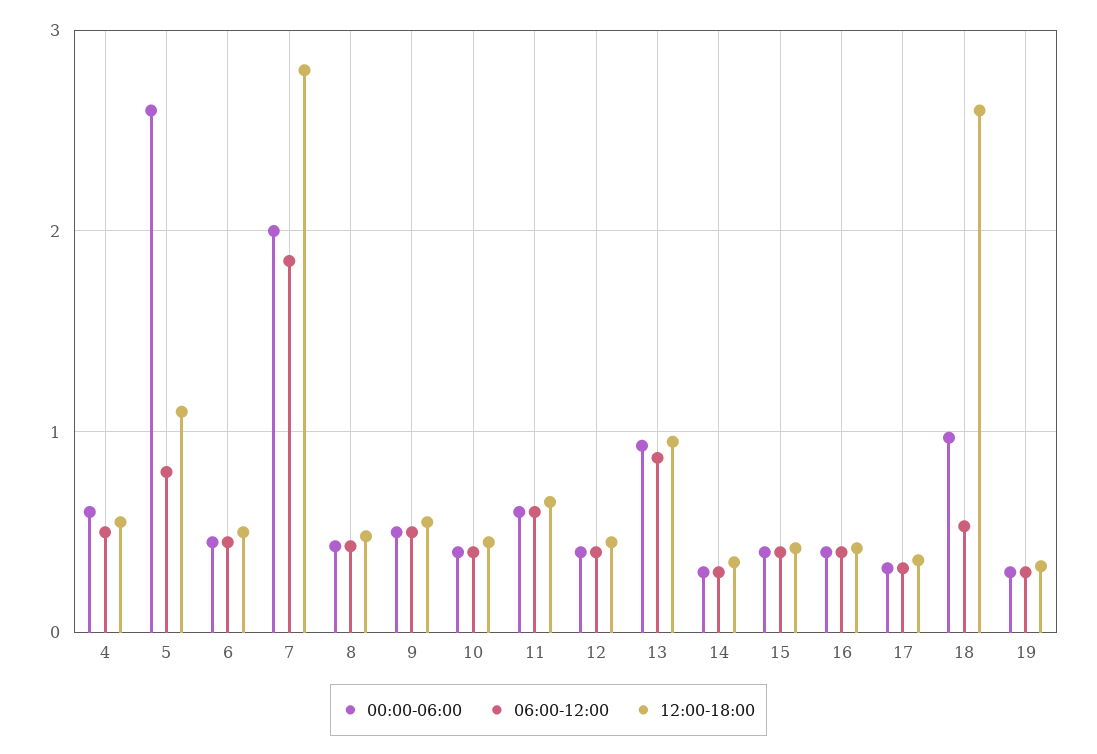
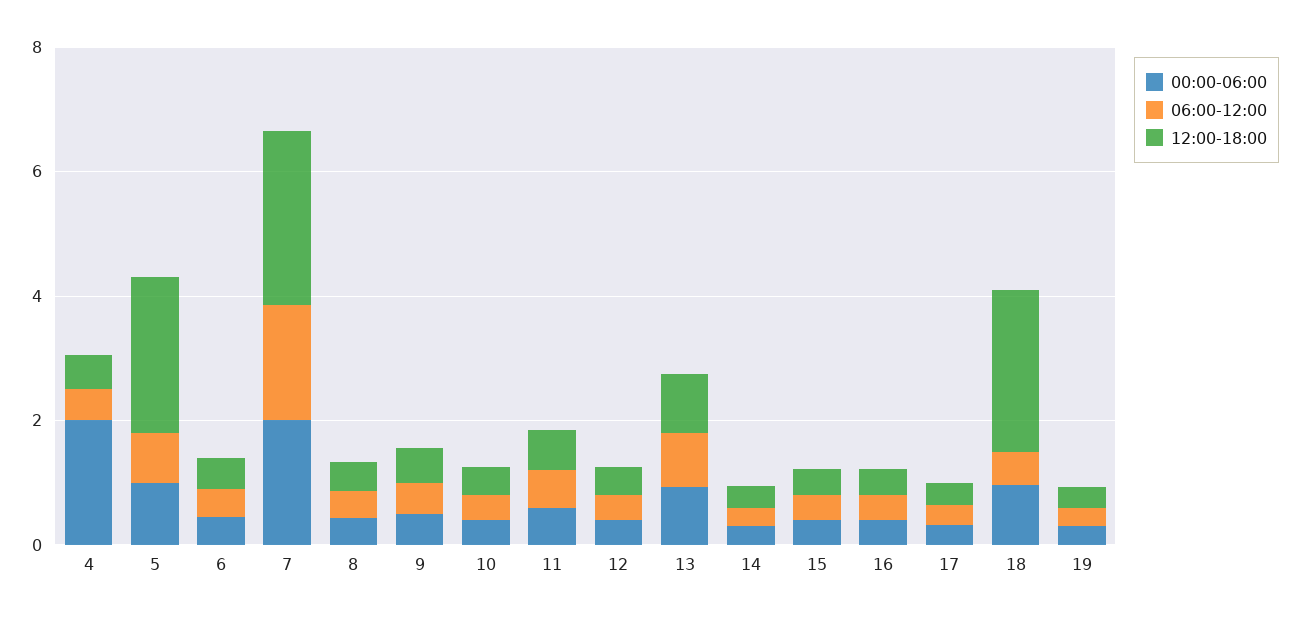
00:00-06:00, 4: 0.6 -> 2
00:00-06:00, 5: 2.6 -> 1
12:00-18:00, 5: 1.1 -> 2.5

